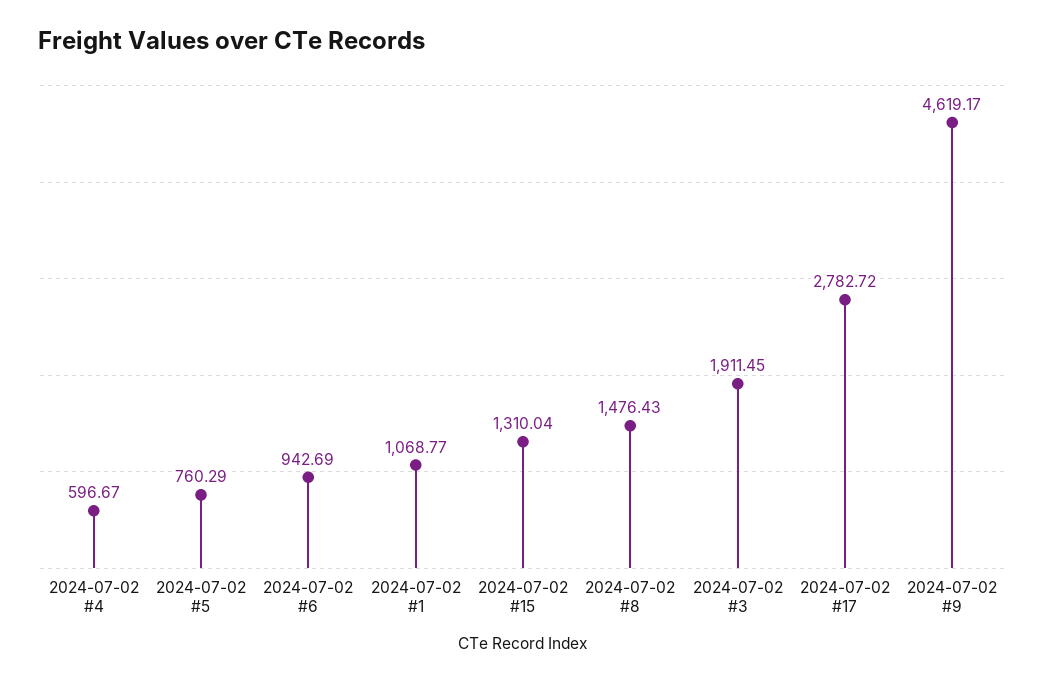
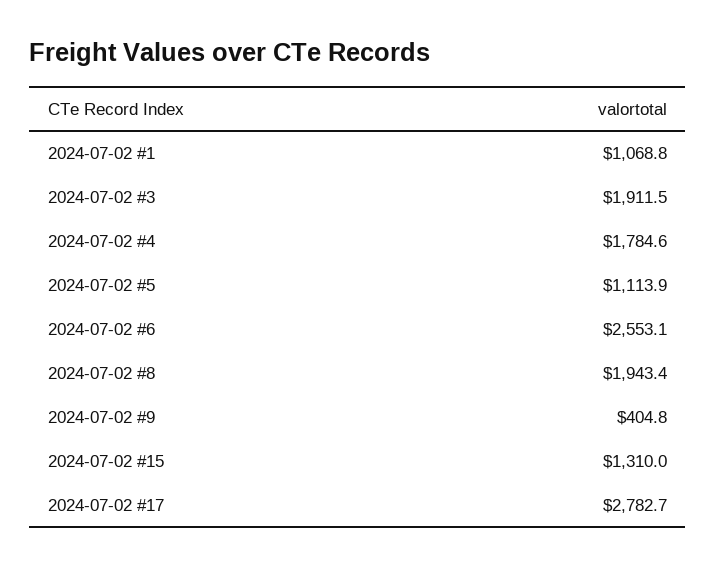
2024-07-02 #4: 596.67 -> 1784.6
2024-07-02 #5: 760.29 -> 1113.9
2024-07-02 #6: 942.69 -> 2553.1
2024-07-02 #8: 1476.43 -> 1943.4
2024-07-02 #9: 4619.17 -> 404.8

